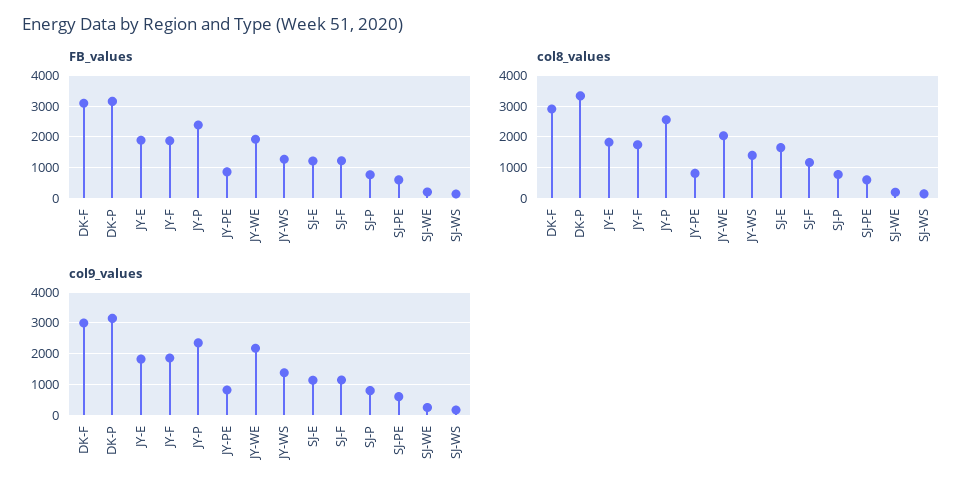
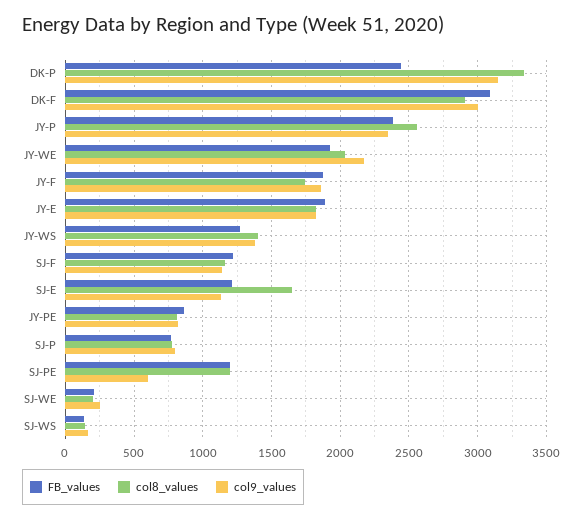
FB_values, DK-P: 3200 -> 2450
FB_values, SJ-PE: 600 -> 1200
col8_values, SJ-PE: 600 -> 1200

